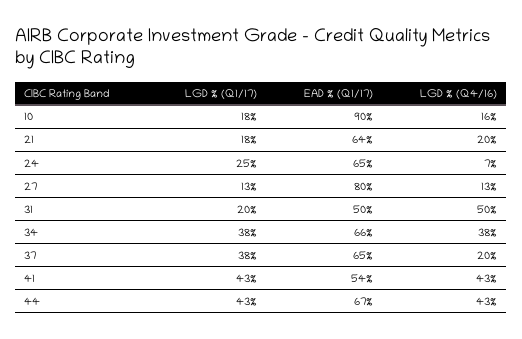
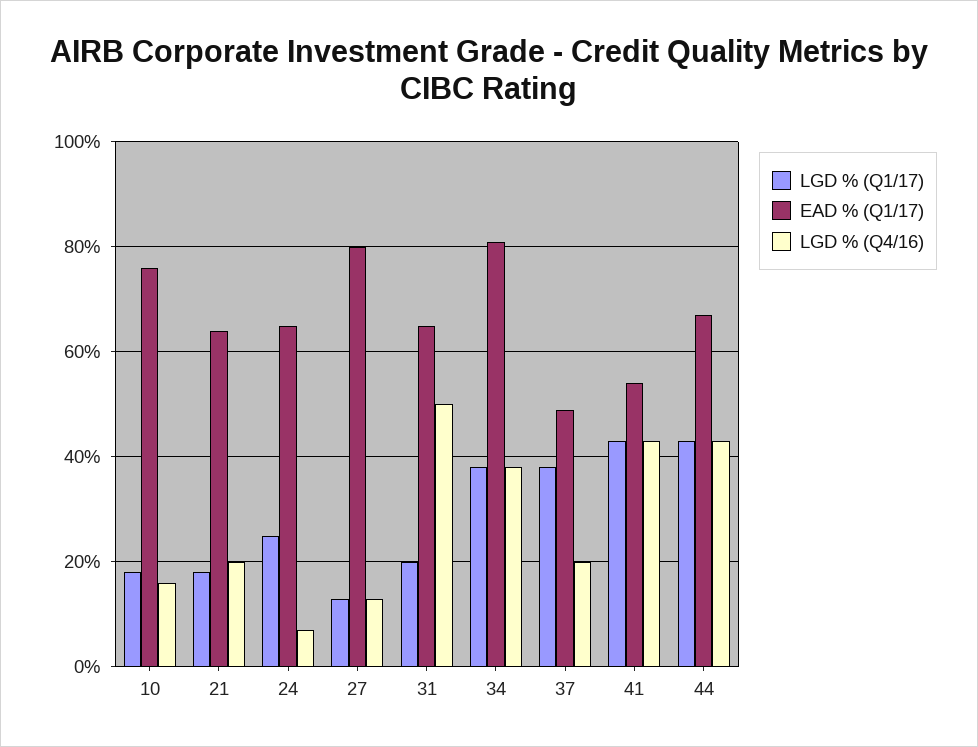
EAD % (Q1/17), 10: 90 -> 75
EAD % (Q1/17), 31: 50 -> 65
EAD % (Q1/17), 34: 66 -> 80
EAD % (Q1/17), 37: 65 -> 50

